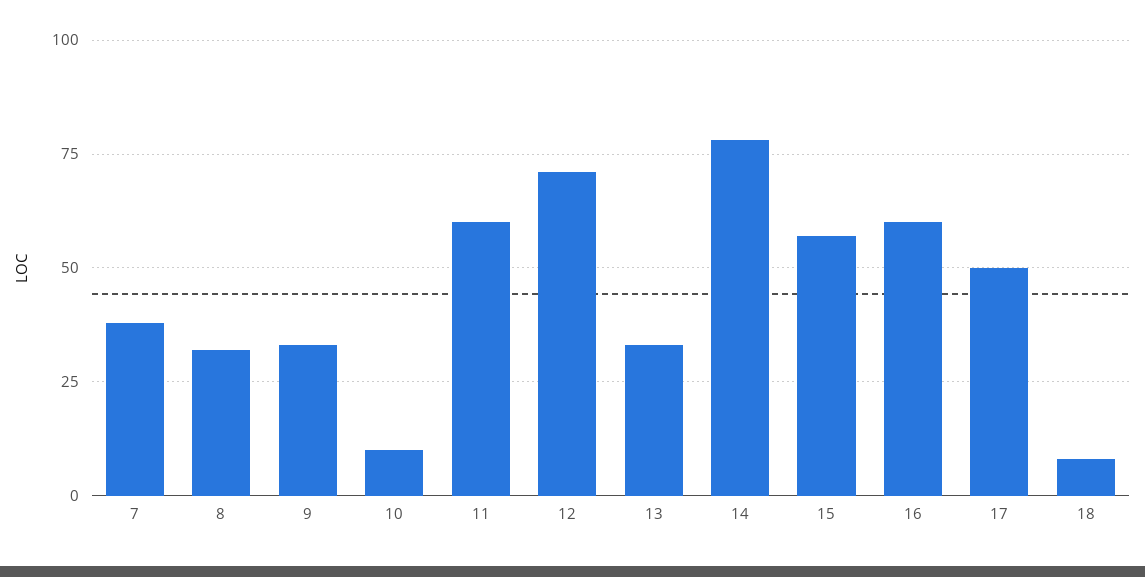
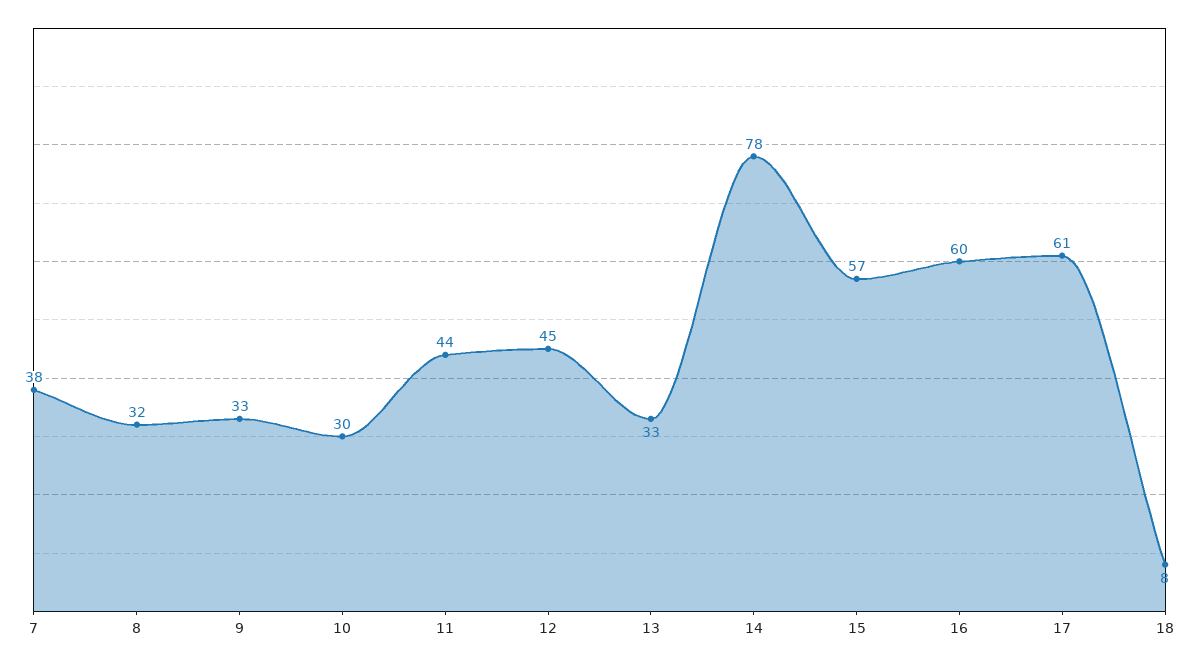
10: 10 -> 30
11: 60 -> 44
12: 70 -> 45
17: 50 -> 61

